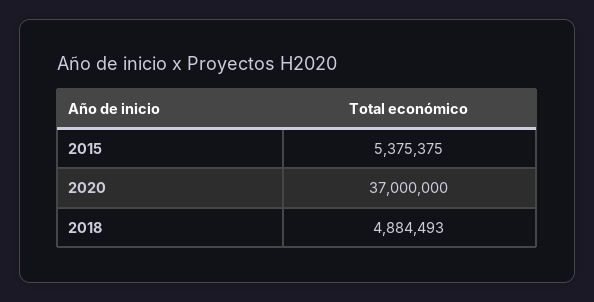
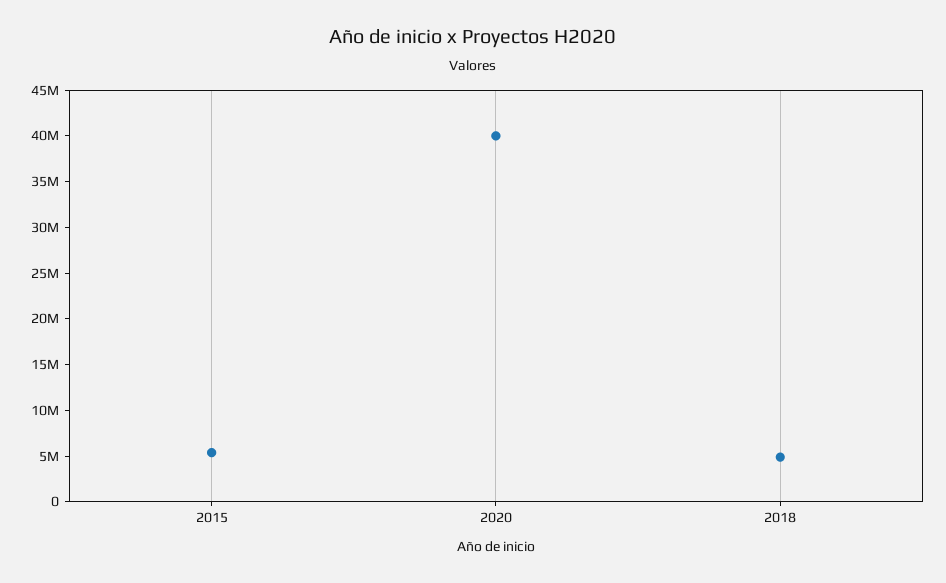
2020: 37000000 -> 40000000

